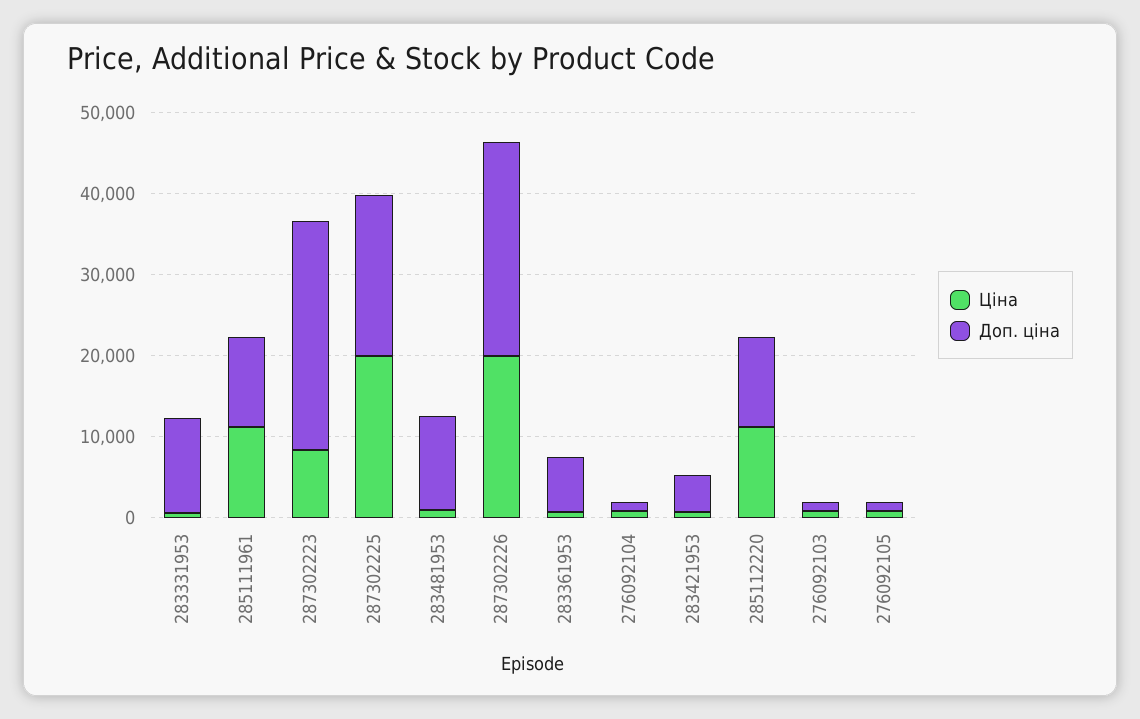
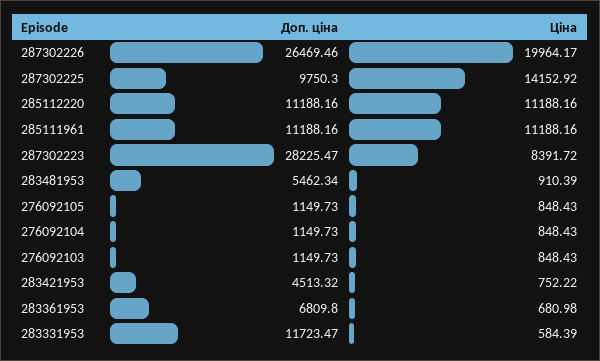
Ціна, 287302225: 20000 -> 14152.92
Доп. ціна, 287302225: 20000 -> 9750.3
Доп. ціна, 283481953: 12000 -> 5462.34

